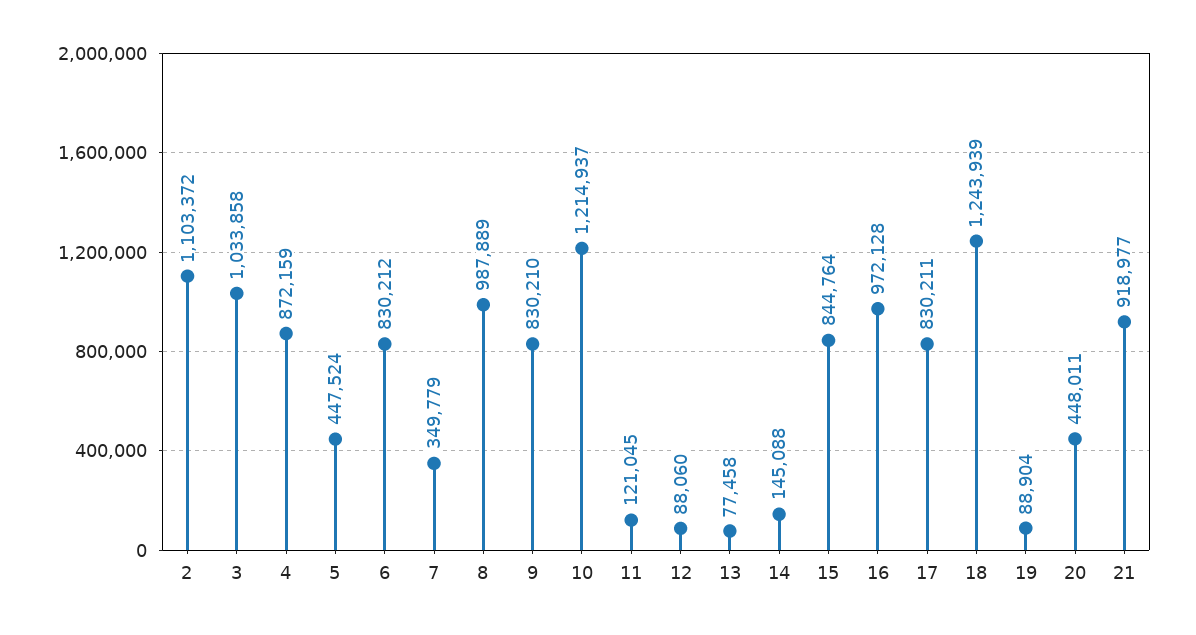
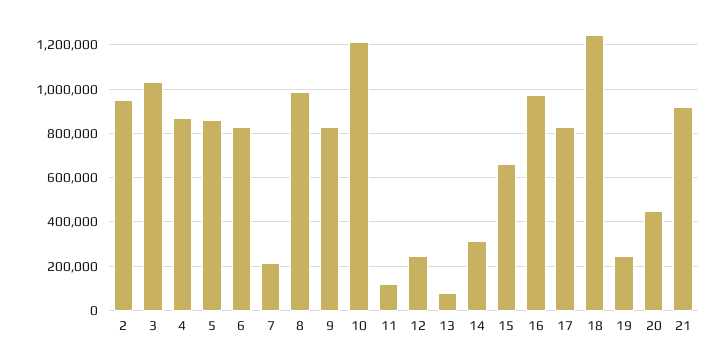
2: 1103372 -> 950000
5: 447524 -> 850000
7: 349779 -> 200000
12: 88060 -> 250000
14: 145088 -> 300000
15: 844764 -> 650000
19: 88904 -> 250000

